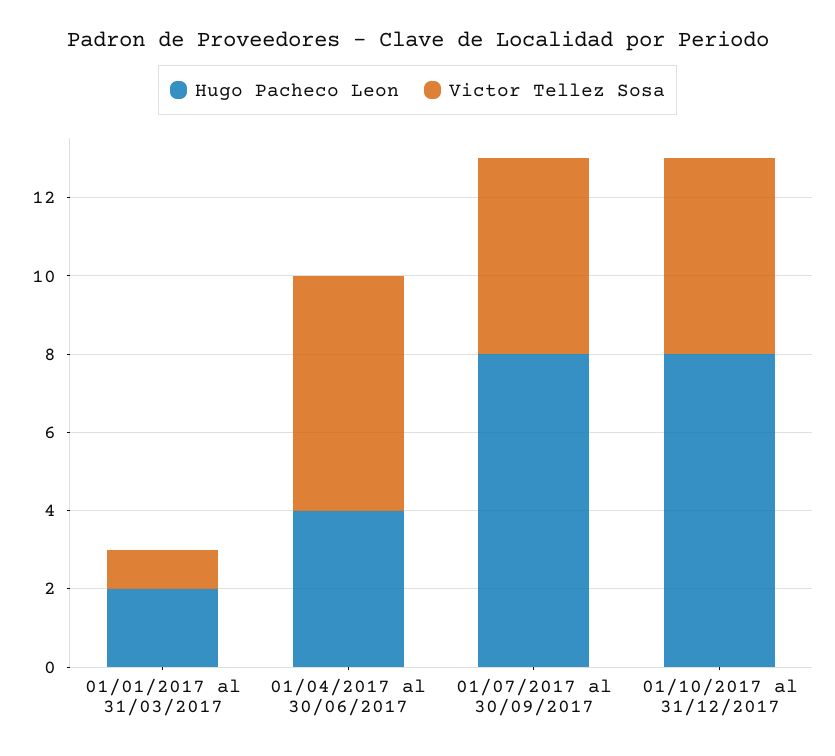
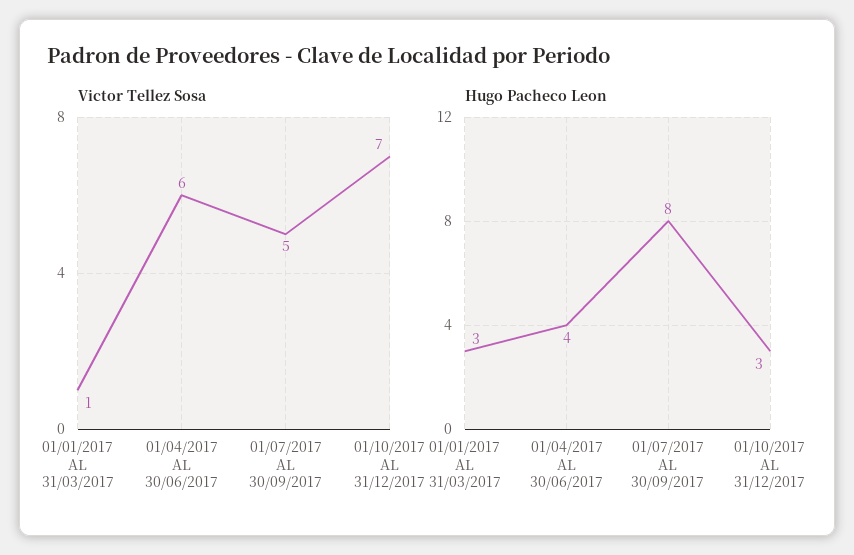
Hugo Pacheco Leon, 01/01/2017 al 31/03/2017: 2 -> 3
Hugo Pacheco Leon, 01/10/2017 al 31/12/2017: 8 -> 3
Victor Tellez Sosa, 01/10/2017 al 31/12/2017: 5 -> 7

